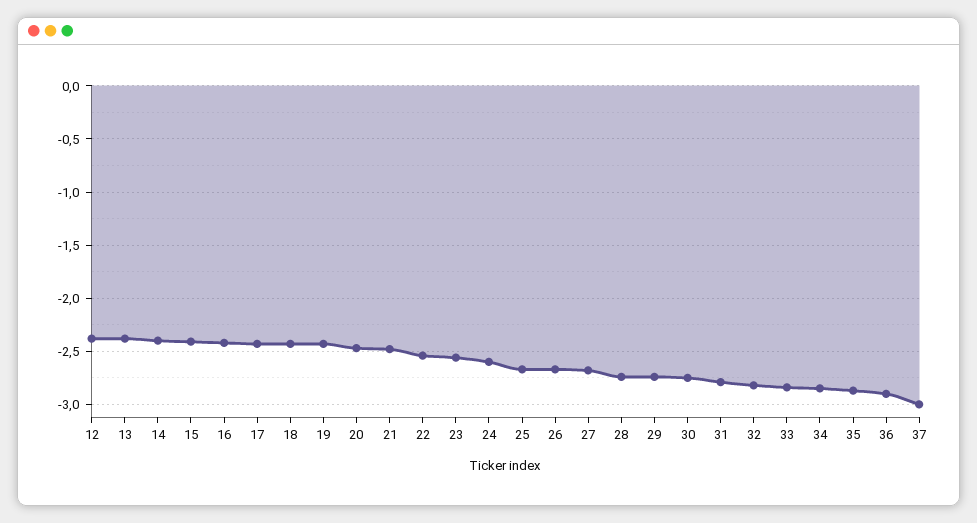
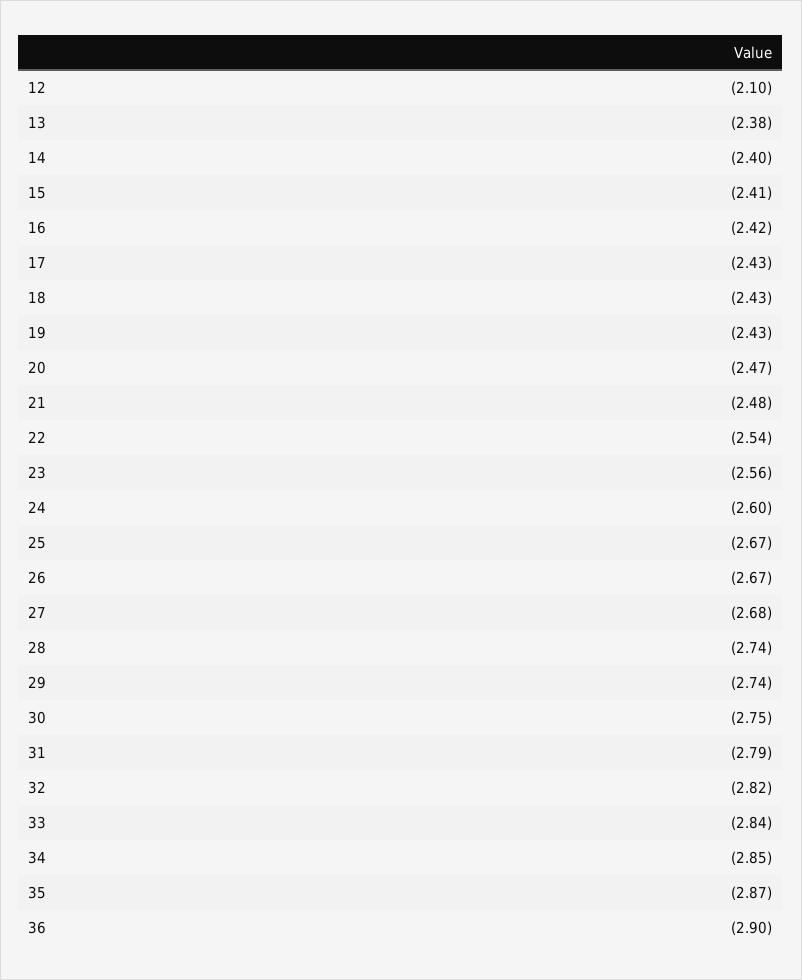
12: -2.4 -> -2.1
37: -3 -> none

